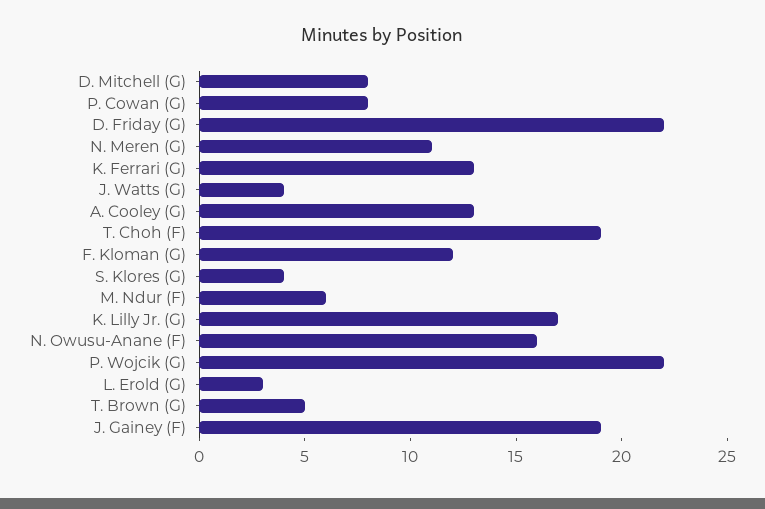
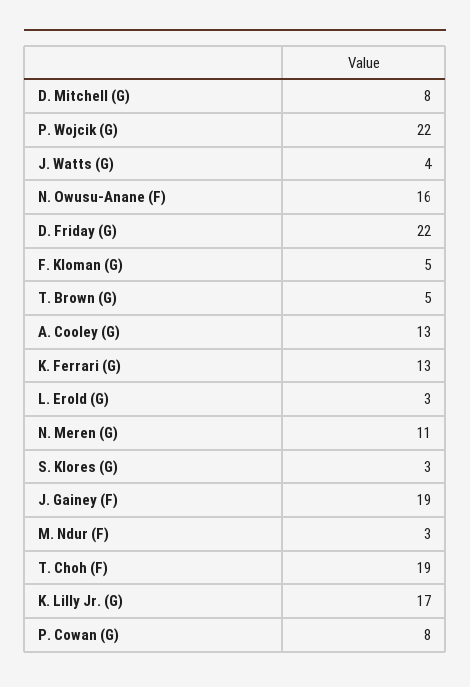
F. Kloman (G): 12 -> 5
S. Klores (G): 4 -> 3
M. Ndur (F): 6 -> 3

